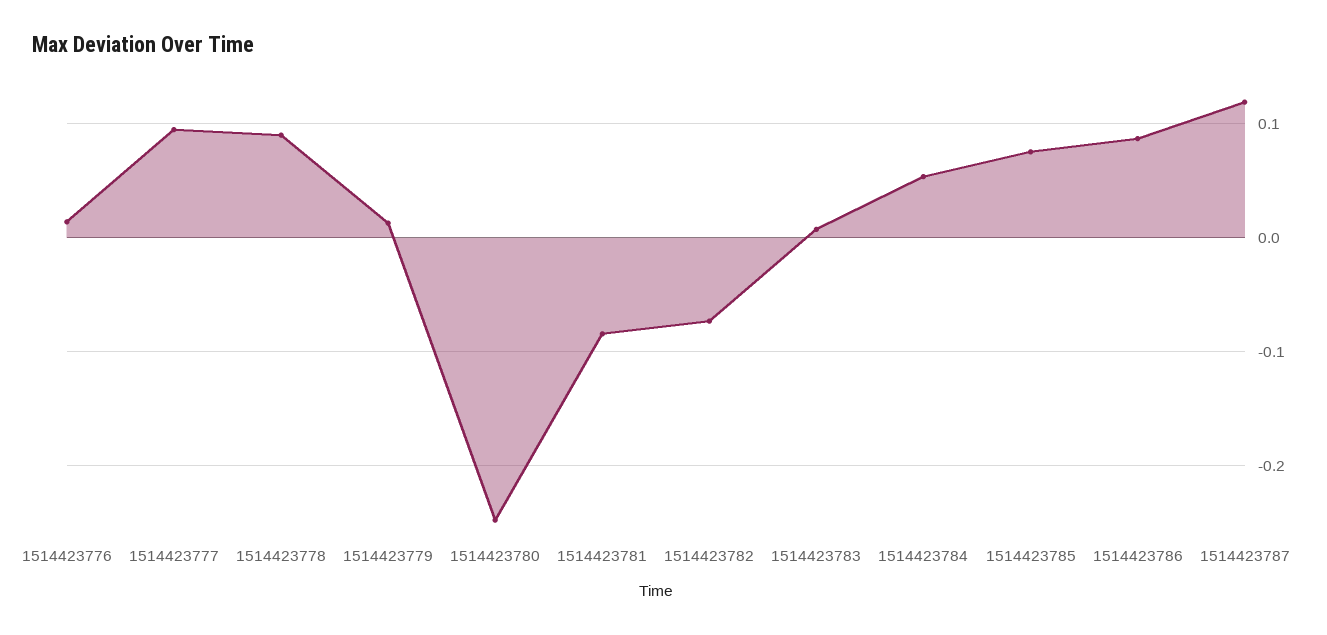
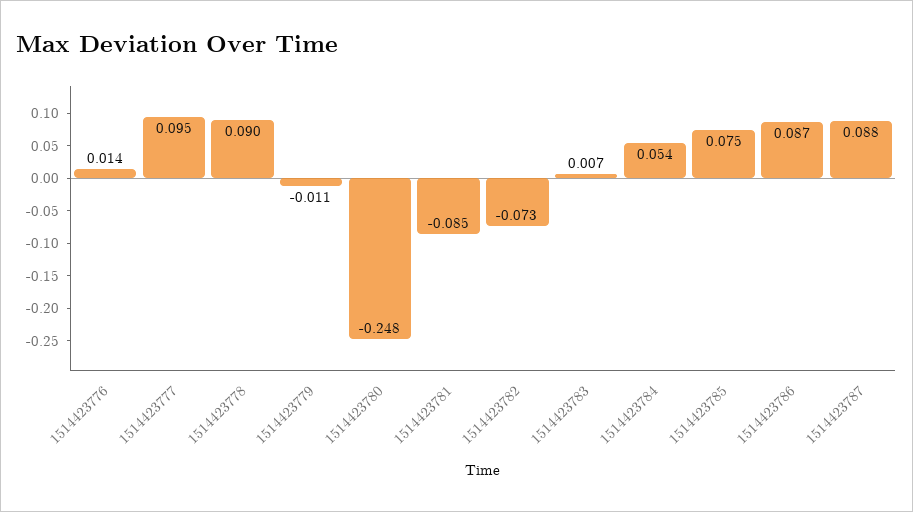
1514423779: 0.01 -> -0.011
1514423787: 0.12 -> 0.088

